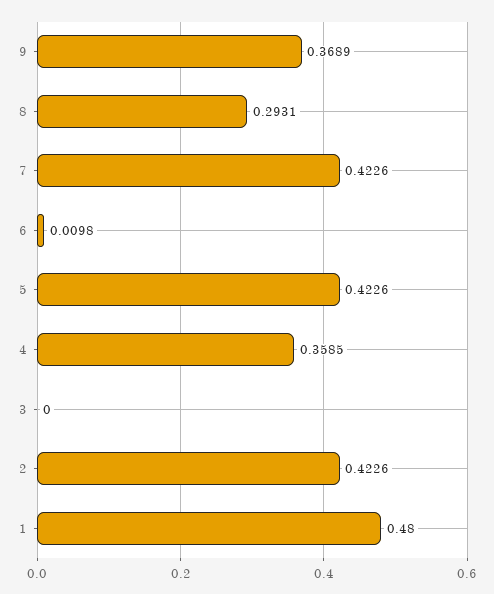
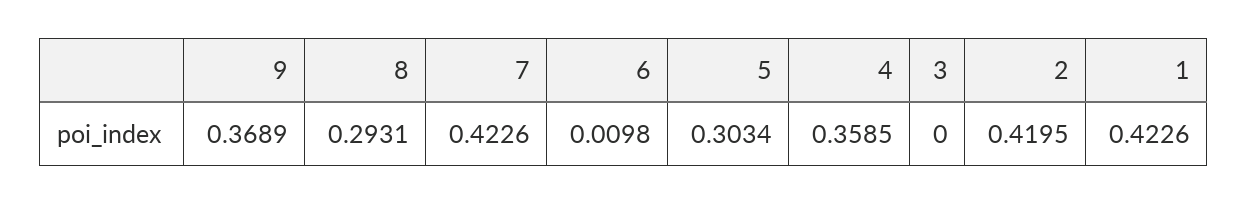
5: 0.4226 -> 0.3034
2: 0.4226 -> 0.4195
1: 0.48 -> 0.4226

